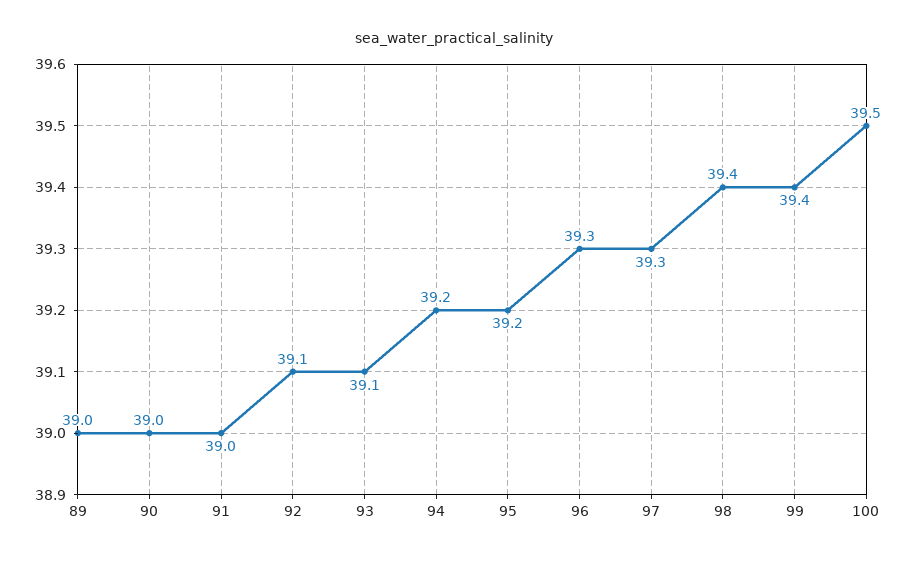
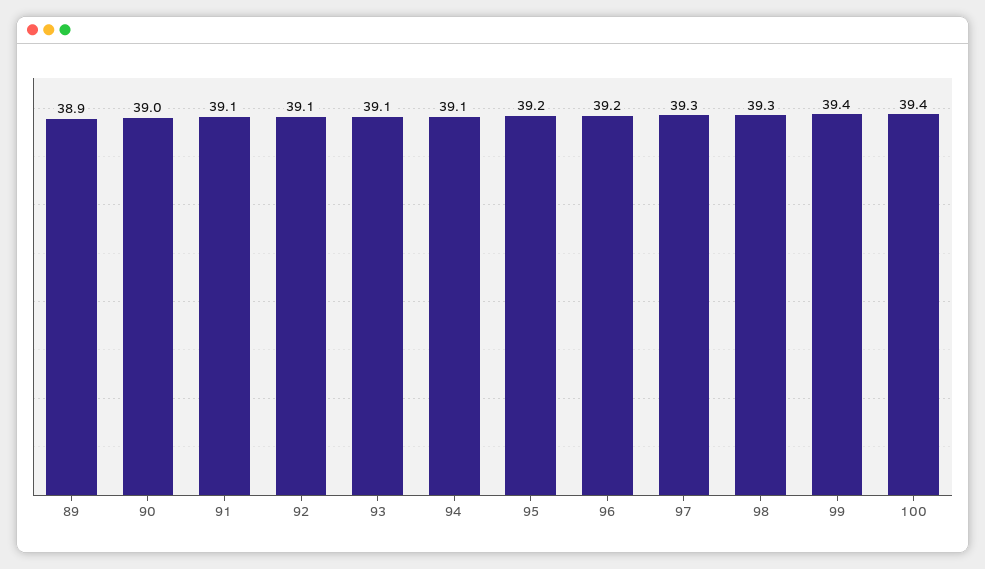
89: 39 -> 38.9
91: 39 -> 39.1
94: 39.2 -> 39.1
96: 39.3 -> 39.2
98: 39.4 -> 39.3
100: 39.5 -> 39.4

